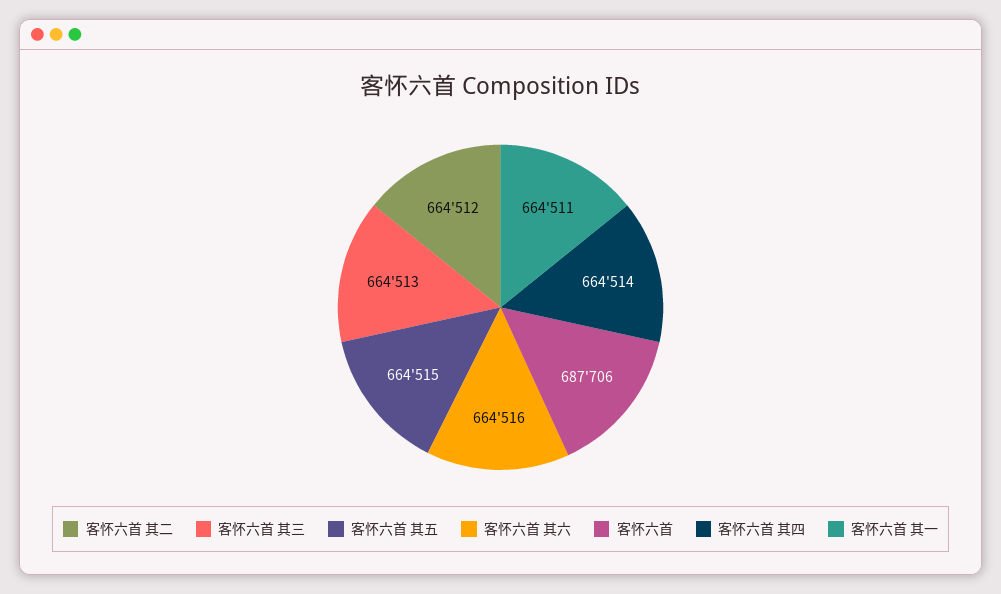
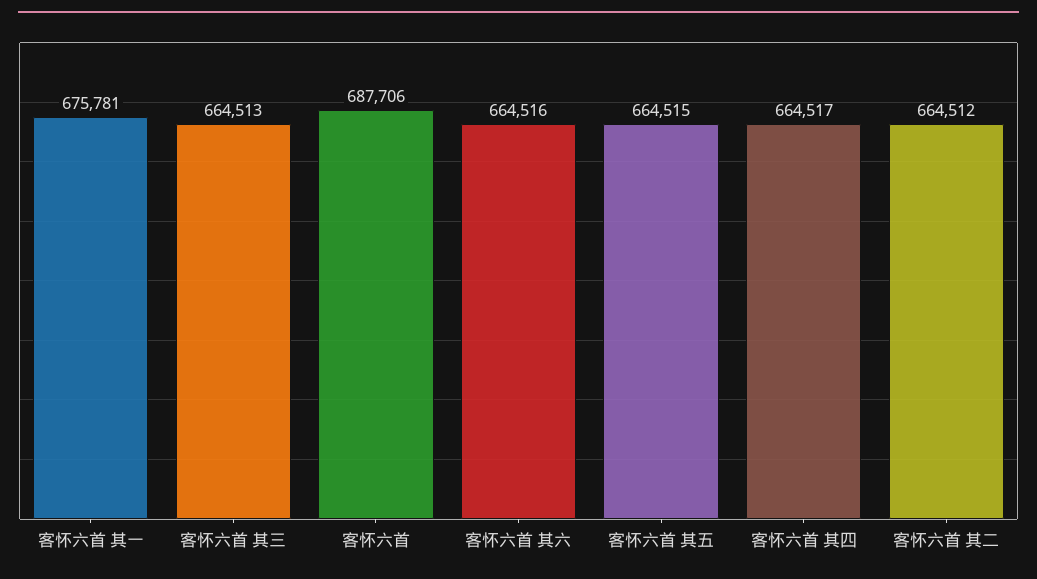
客怀六首 其四: 664514 -> 664517
客怀六首 其一: 664511 -> 675781

